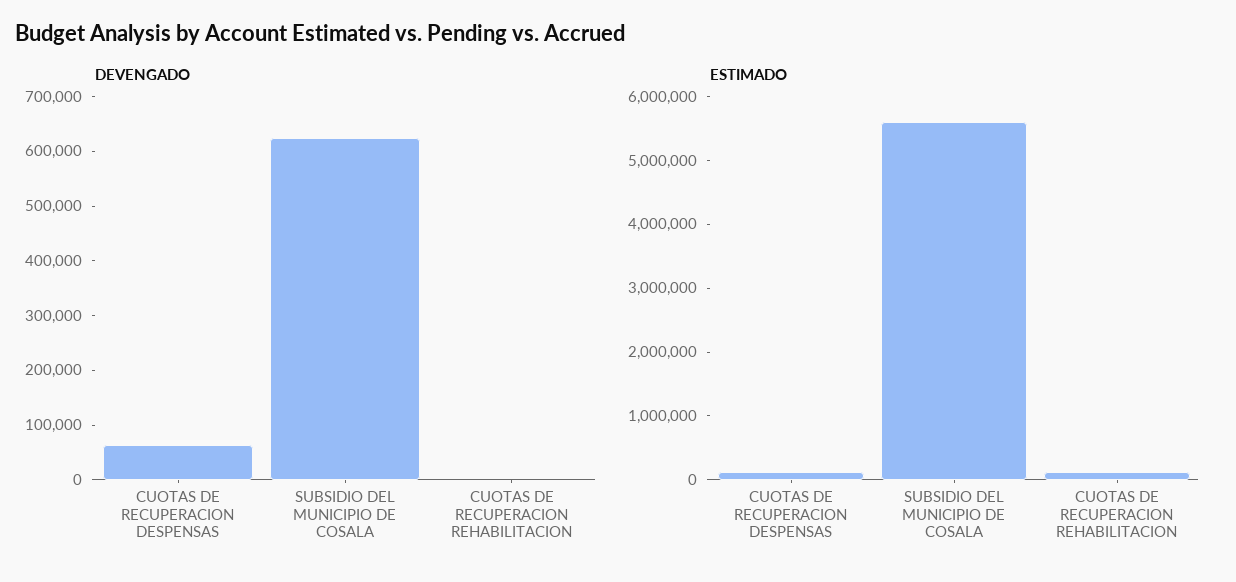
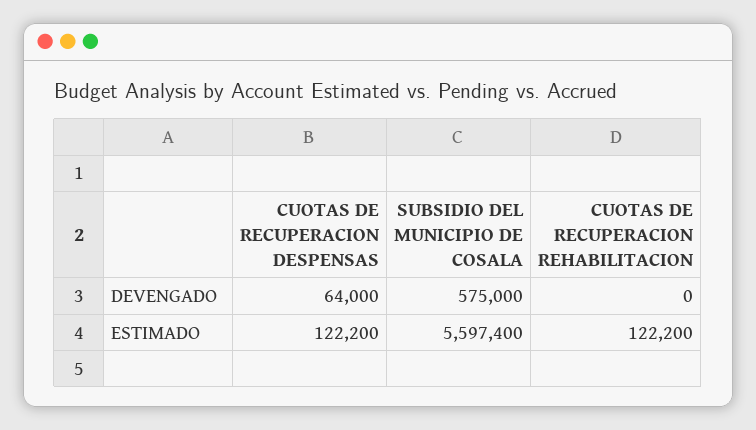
DEVENGADO, SUBSIDIO DEL MUNICIPIO DE COSALA: 620000 -> 575000

